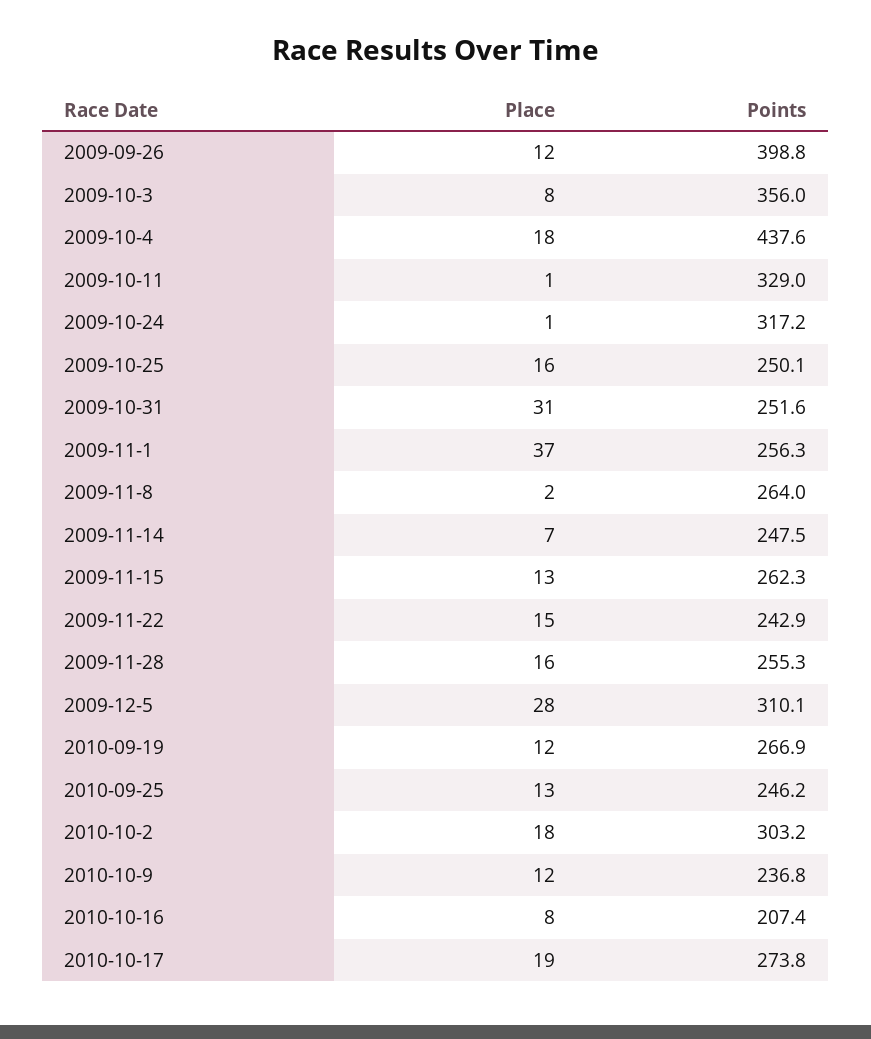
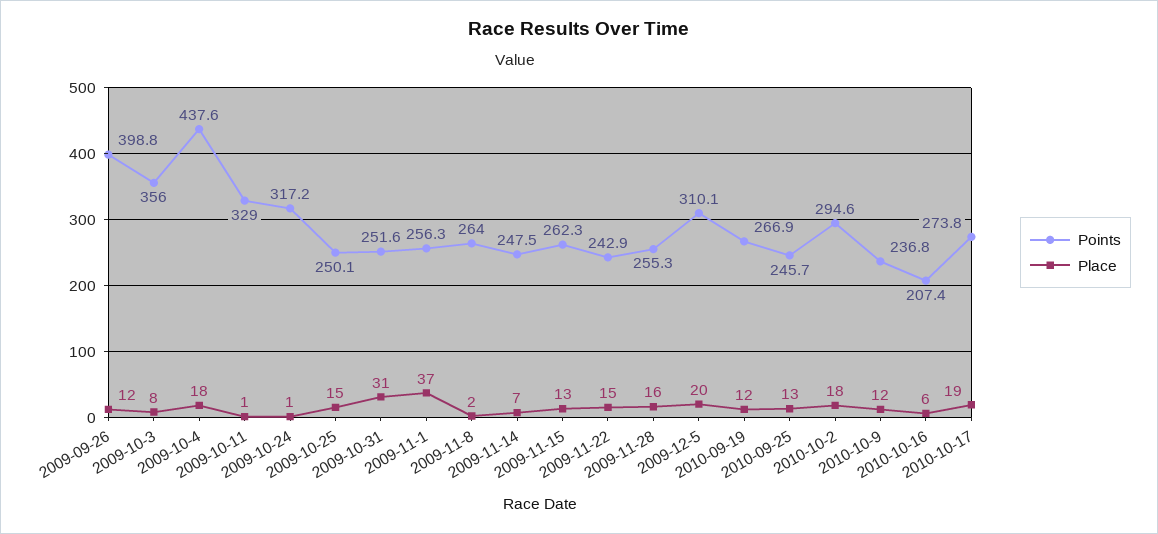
Place, 2009-10-25: 16 -> 15
Place, 2009-12-5: 28 -> 20
Points, 2010-09-25: 246.2 -> 245.7
Points, 2010-10-2: 303.2 -> 294.6
Place, 2010-10-16: 8 -> 6

